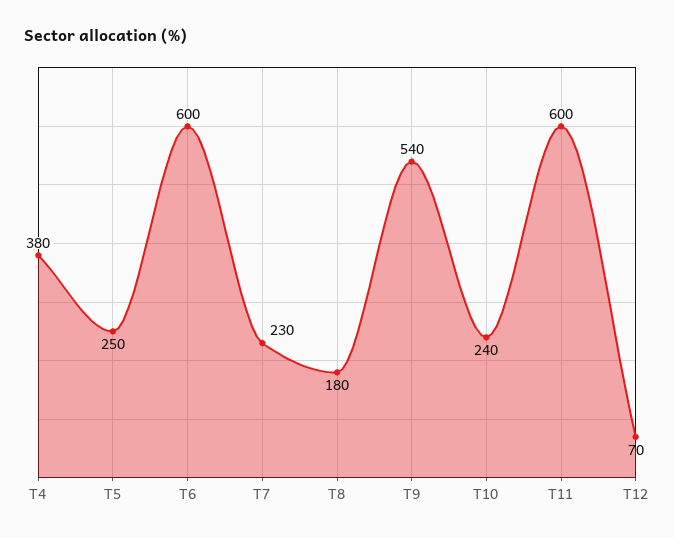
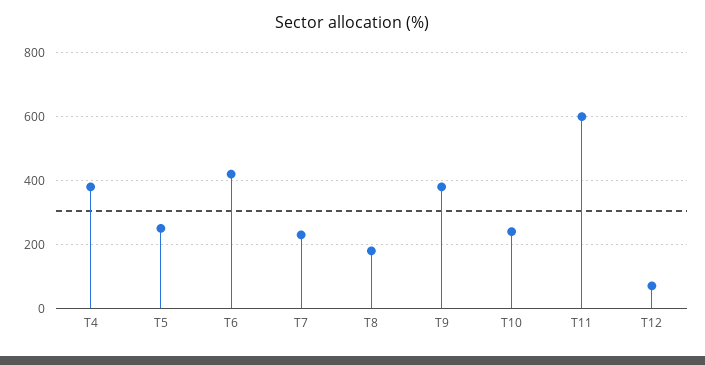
T6: 600 -> 420
T9: 540 -> 380

